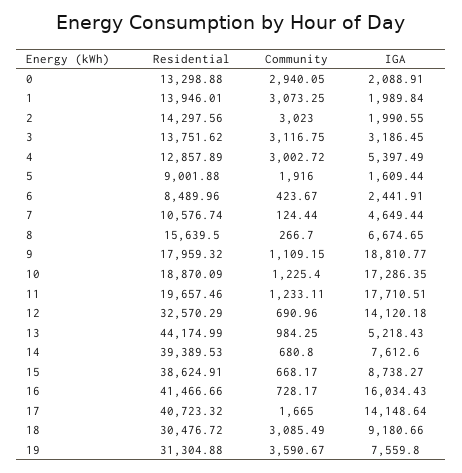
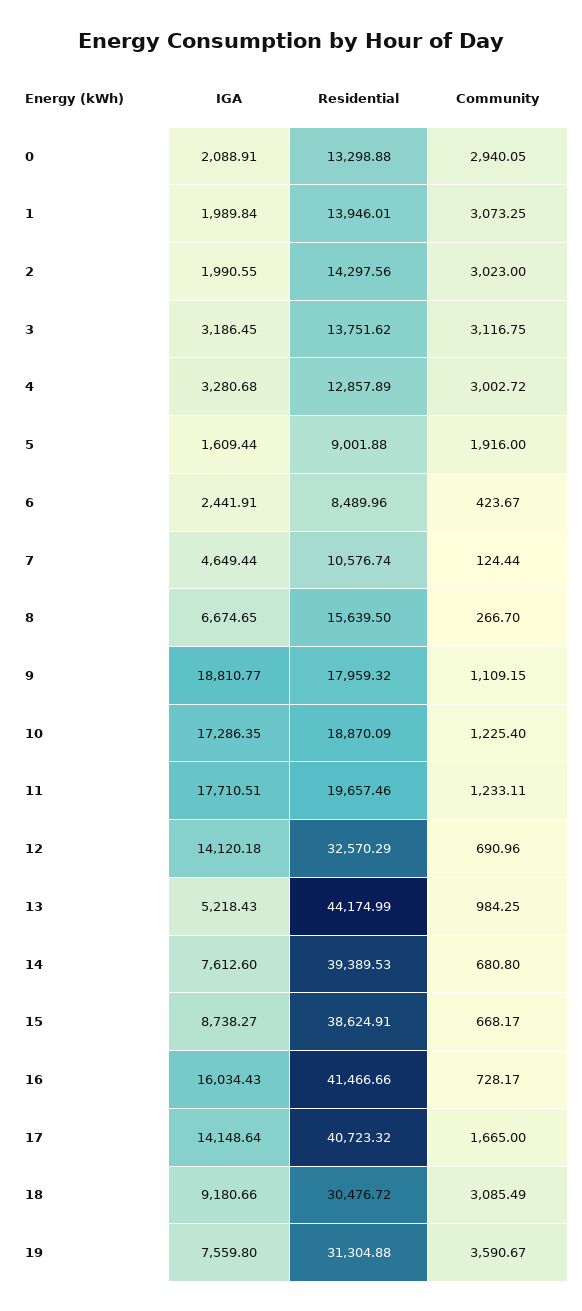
IGA, 4: 5397.49 -> 3280.68

